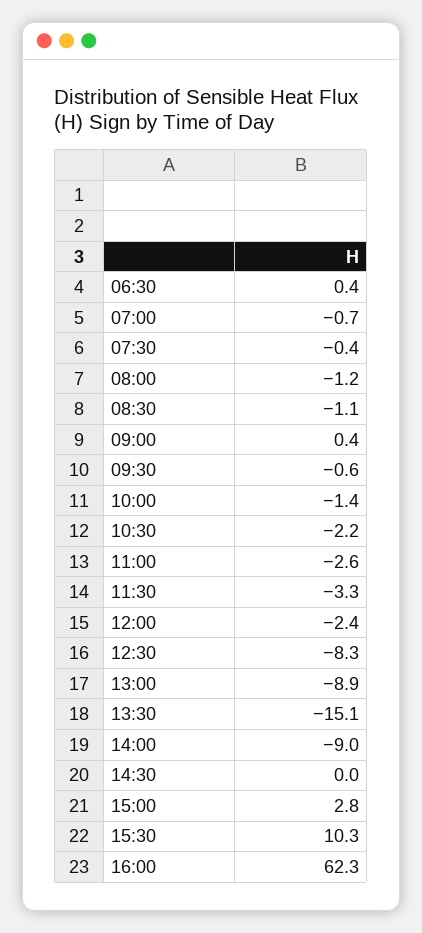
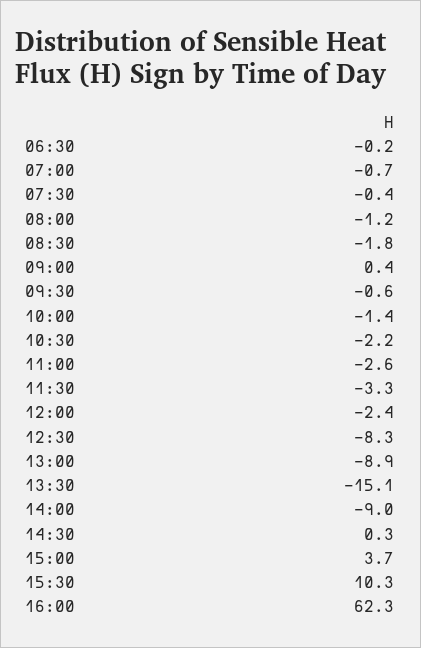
06:30: 0.4 -> -0.2
08:30: -1.1 -> -1.8
14:30: 0 -> 0.3
15:00: 2.8 -> 3.7

